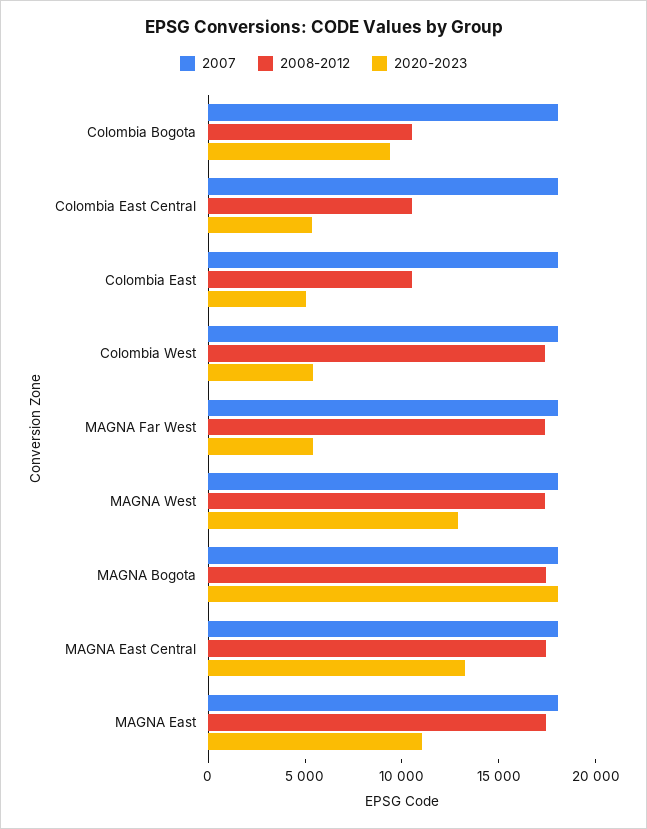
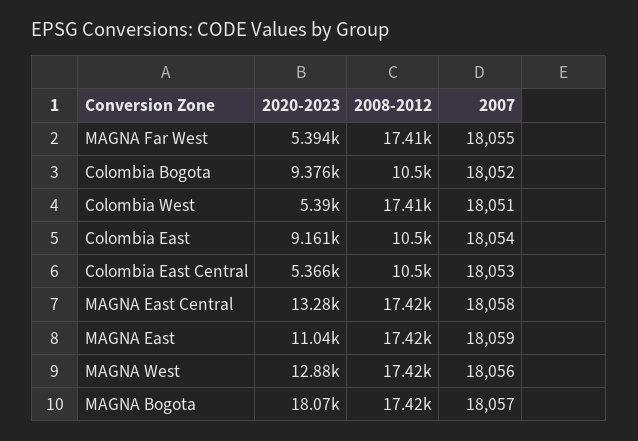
2020-2023, Colombia East: 5000 -> 9161

